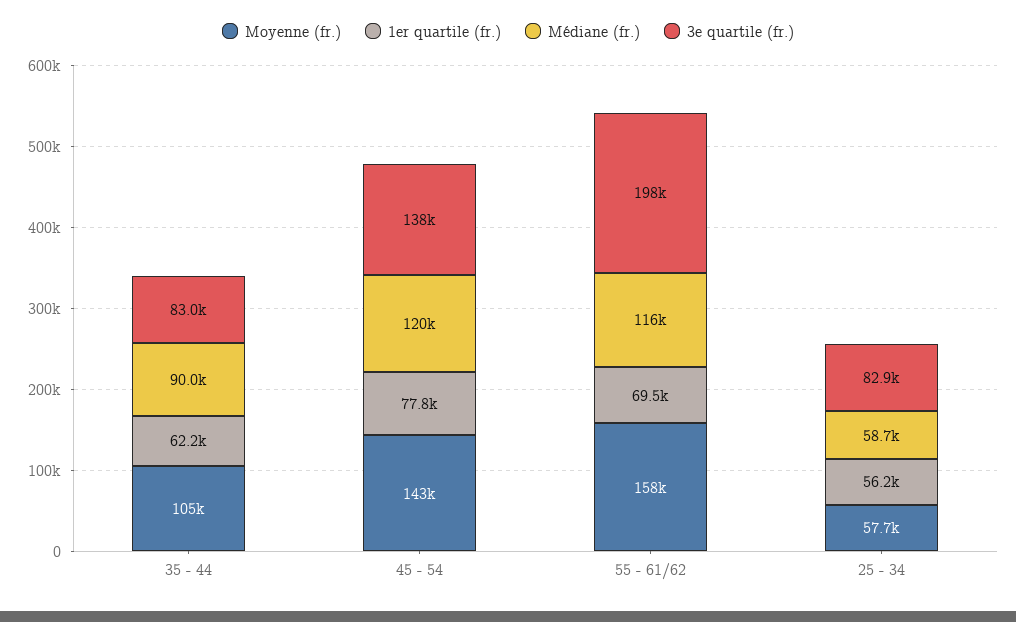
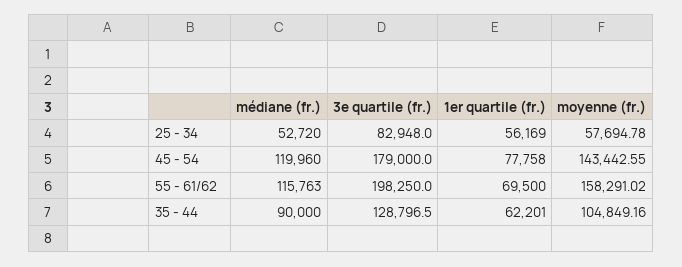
3e quartile (fr.), 35 - 44: 83000 -> 128796.5
3e quartile (fr.), 45 - 54: 138000 -> 179000
Médiane (fr.), 25 - 34: 58700 -> 52720

